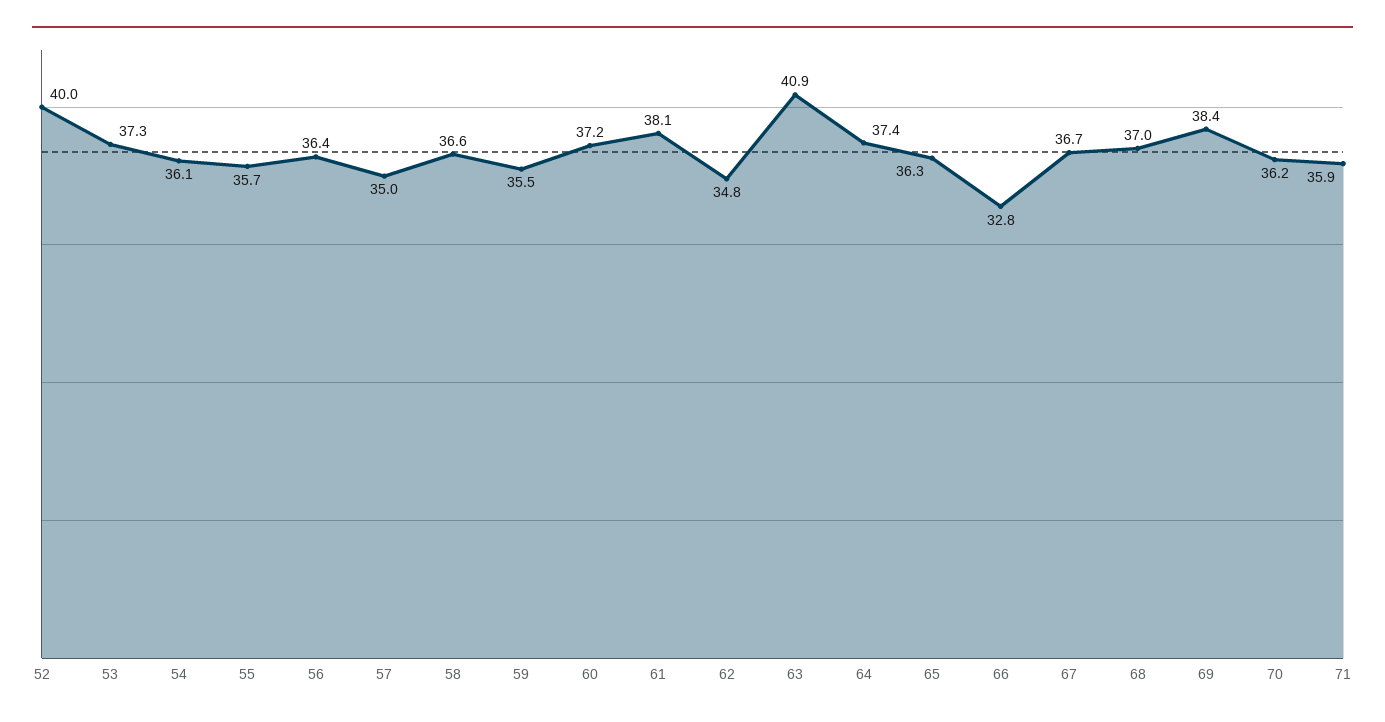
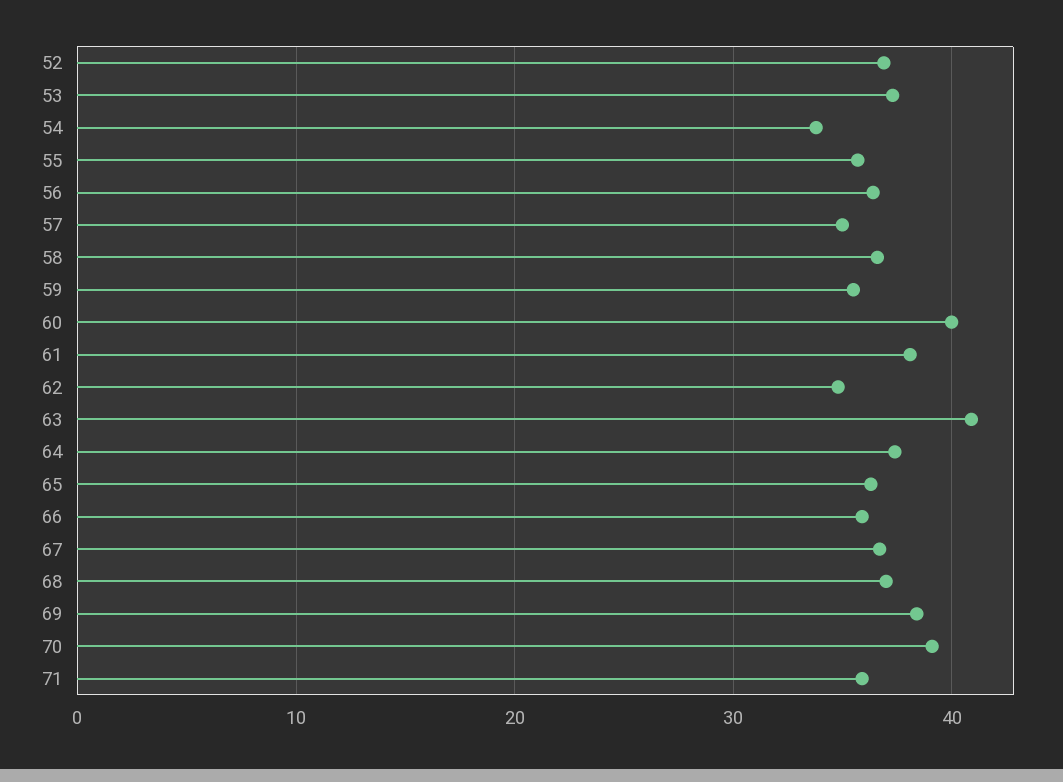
52: 40 -> 37
54: 36.1 -> 34
60: 37.2 -> 40
66: 32.8 -> 36
70: 36.2 -> 39

